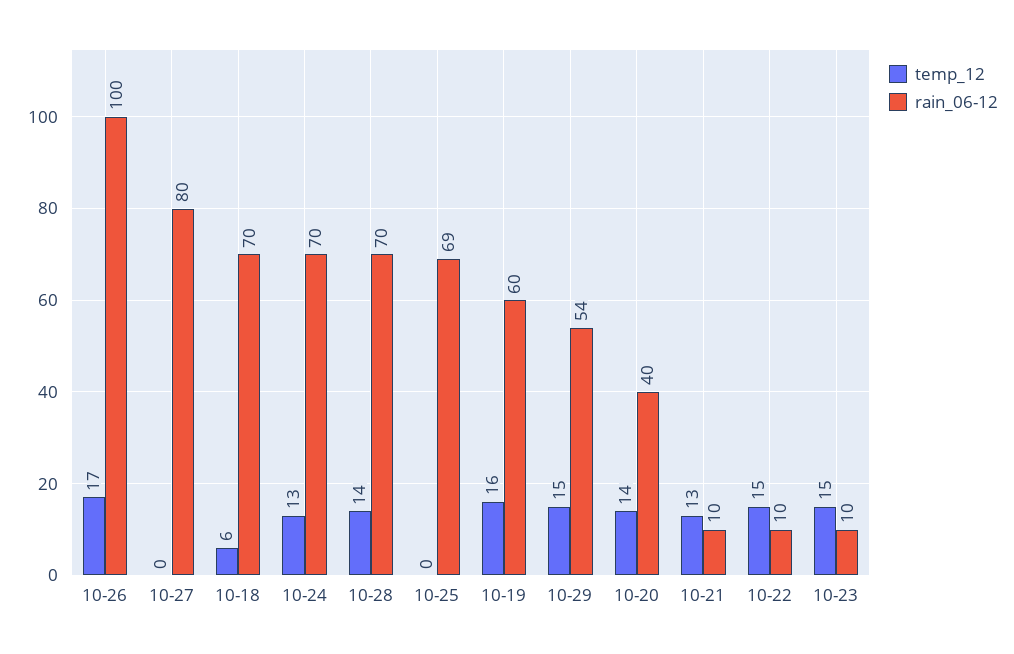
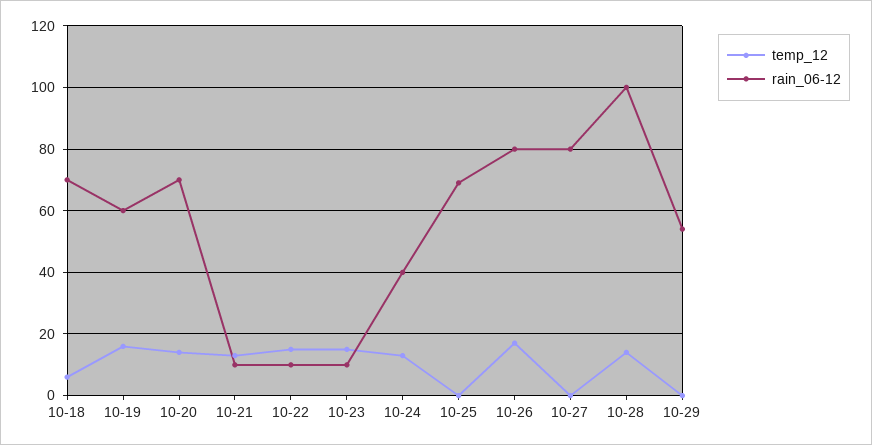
rain_06-12, 10-26: 100 -> 80
rain_06-12, 10-24: 70 -> 40
rain_06-12, 10-28: 70 -> 100
temp_12, 10-29: 15 -> 0
rain_06-12, 10-20: 40 -> 70

